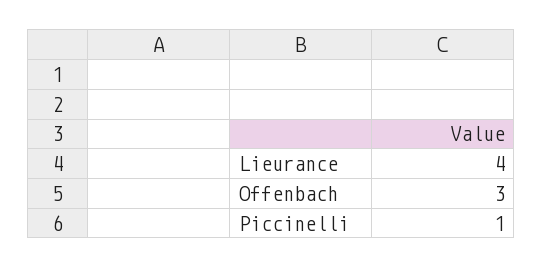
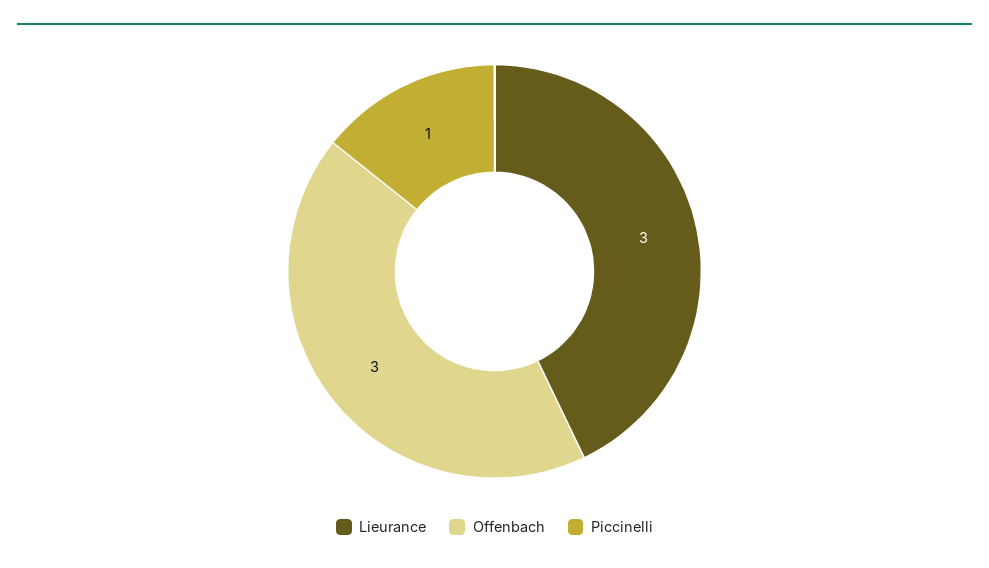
Lieurance: 4 -> 3

